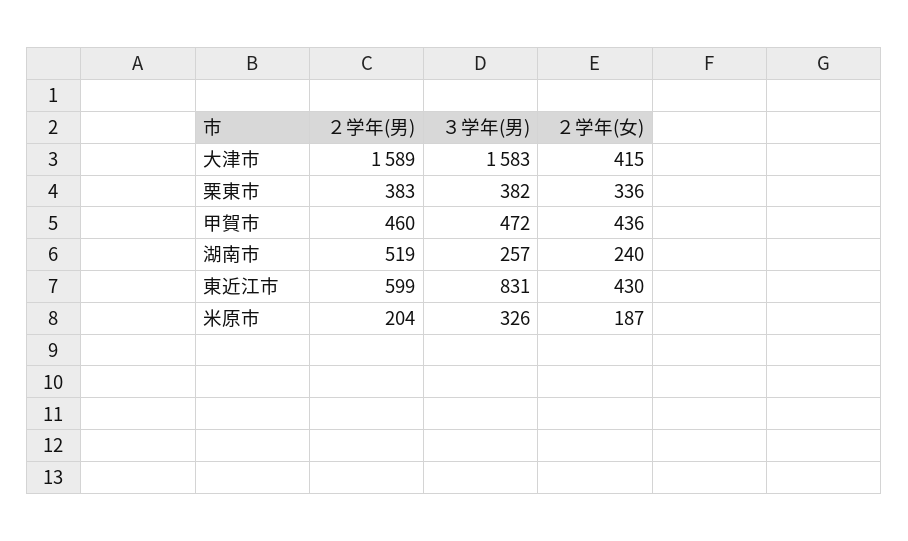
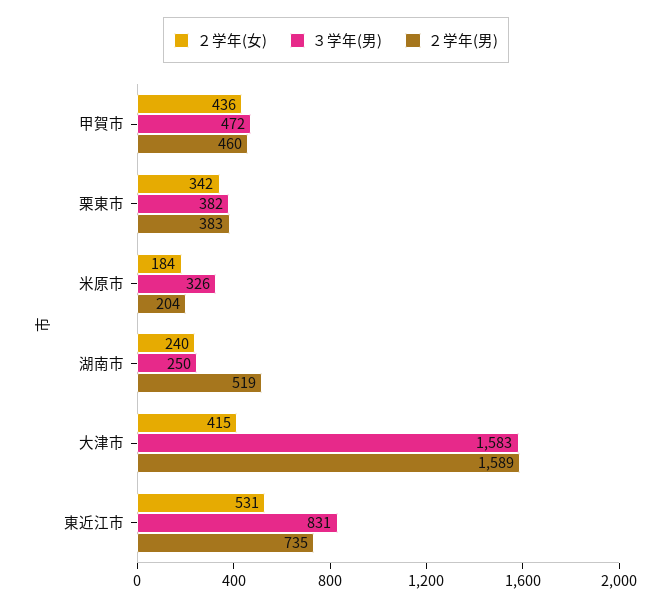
２学年(女), 栗東市: 336 -> 342
３学年(男), 湖南市: 257 -> 250
２学年(男), 東近江市: 599 -> 735
２学年(女), 東近江市: 430 -> 531
２学年(女), 米原市: 187 -> 184

